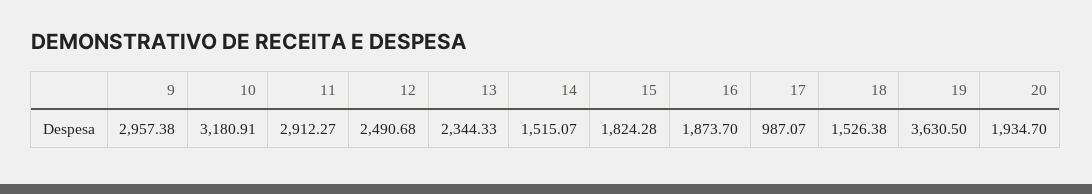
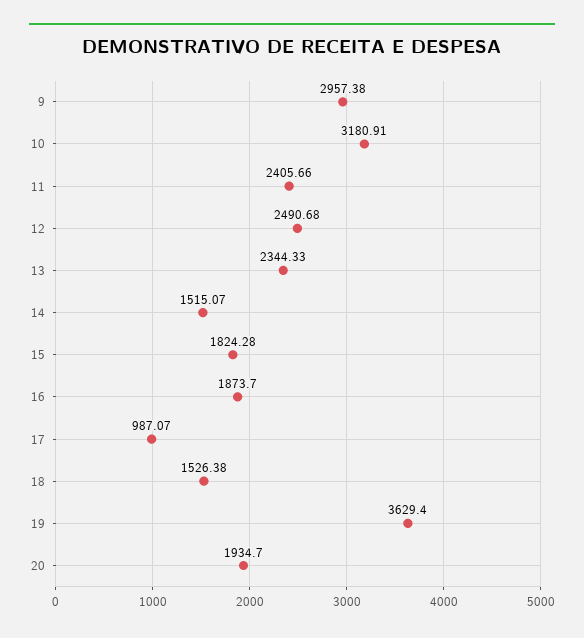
11: 2912.27 -> 2405.66
19: 3630.5 -> 3629.4

